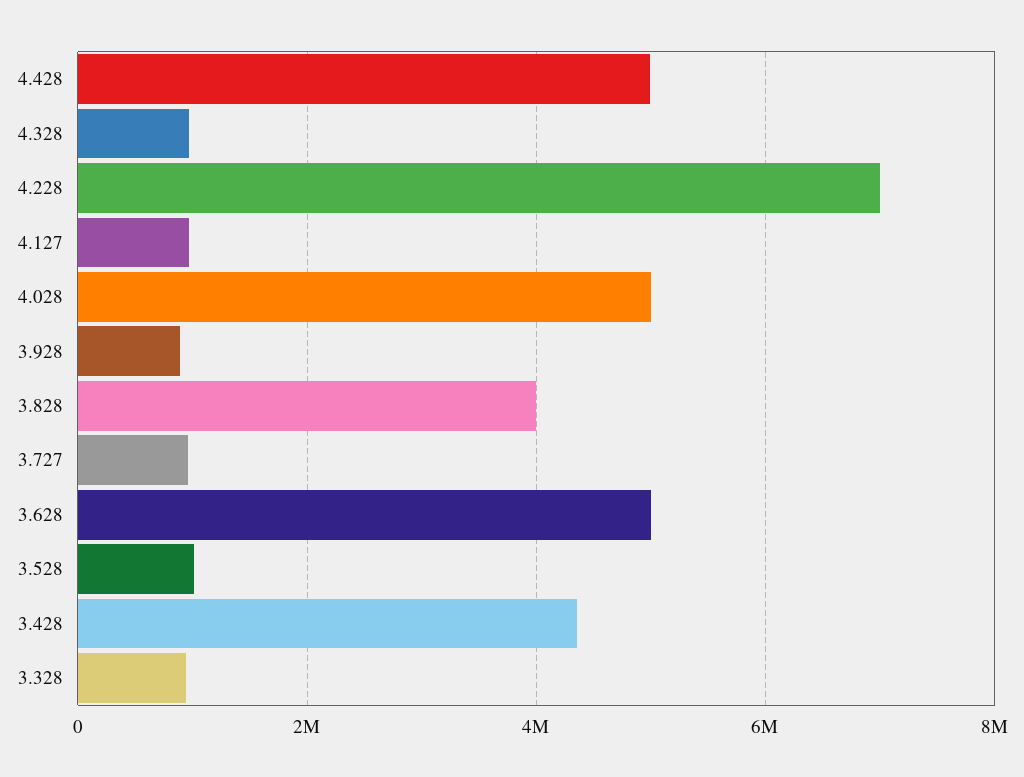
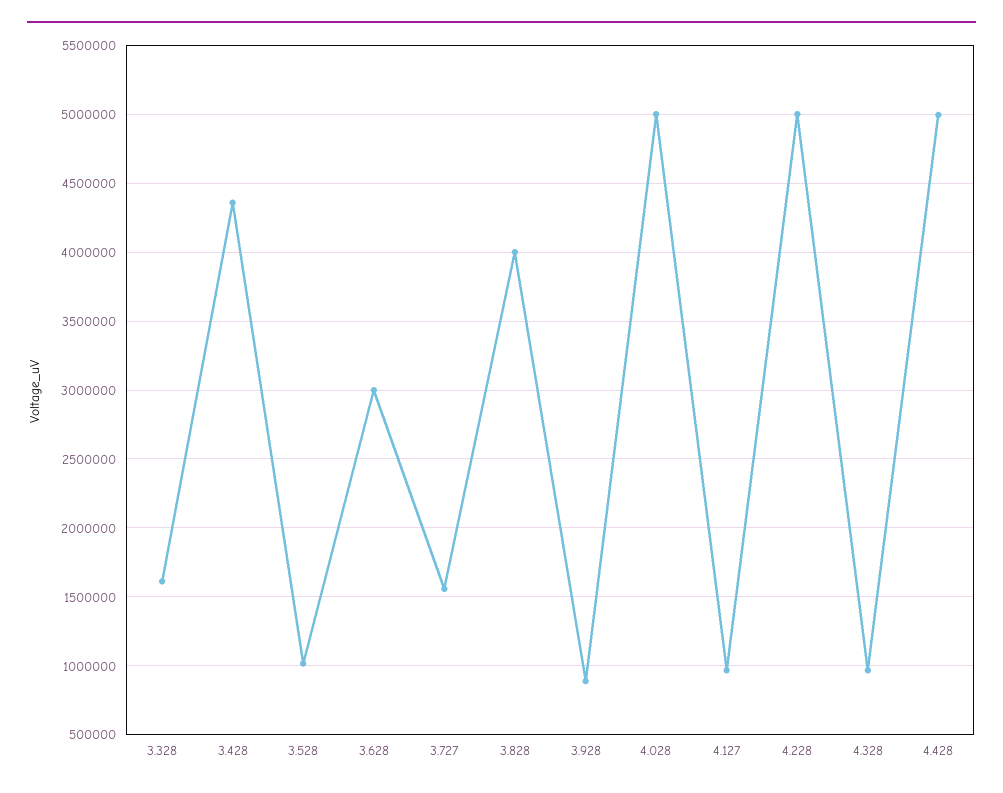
4.228: 7000000 -> 5000000
3.727: 1000000 -> 1550000
3.628: 5000000 -> 3000000
3.328: 1000000 -> 1600000

